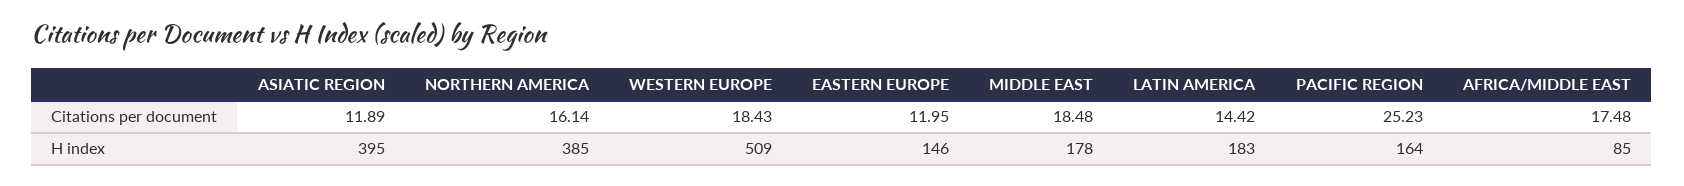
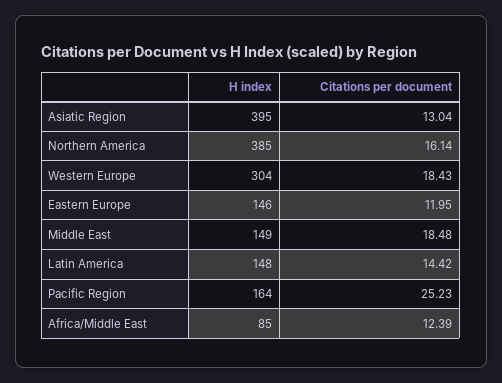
ASIATIC REGION, Citations per document: 11.89 -> 13.04
AFRICA/MIDDLE EAST, Citations per document: 17.48 -> 12.39
WESTERN EUROPE, H index: 509 -> 304
MIDDLE EAST, H index: 178 -> 149
LATIN AMERICA, H index: 183 -> 148

